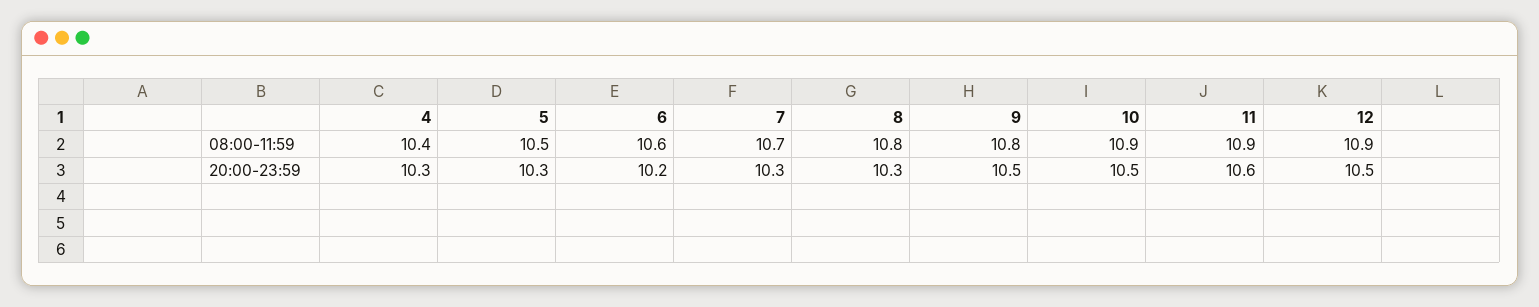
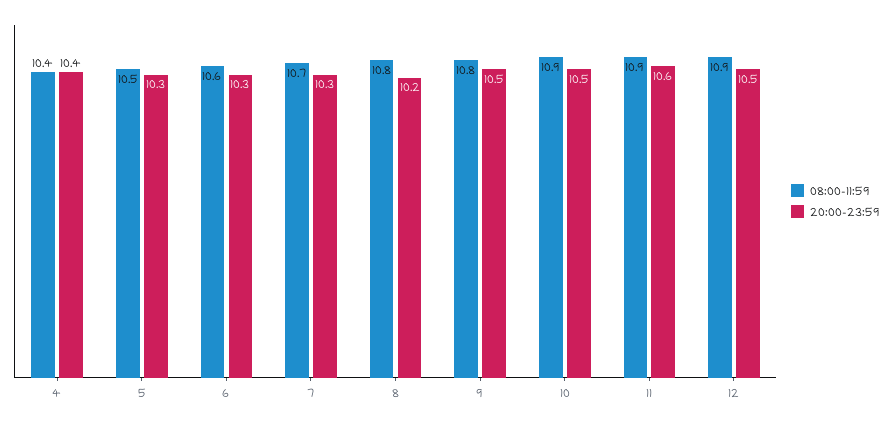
20:00-23:59, 4: 10.3 -> 10.4
20:00-23:59, 6: 10.2 -> 10.3
20:00-23:59, 8: 10.3 -> 10.2

